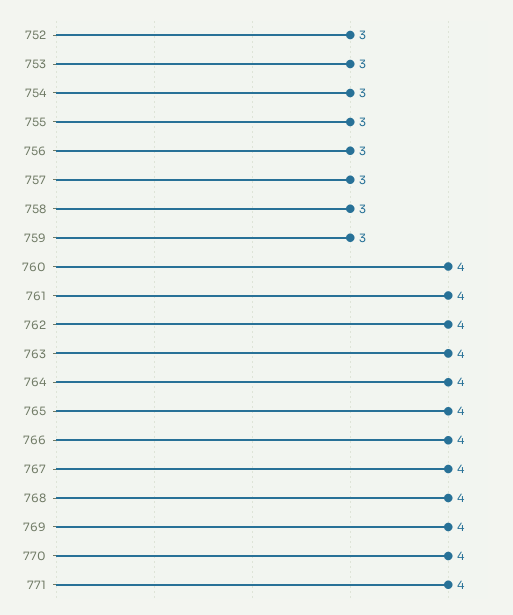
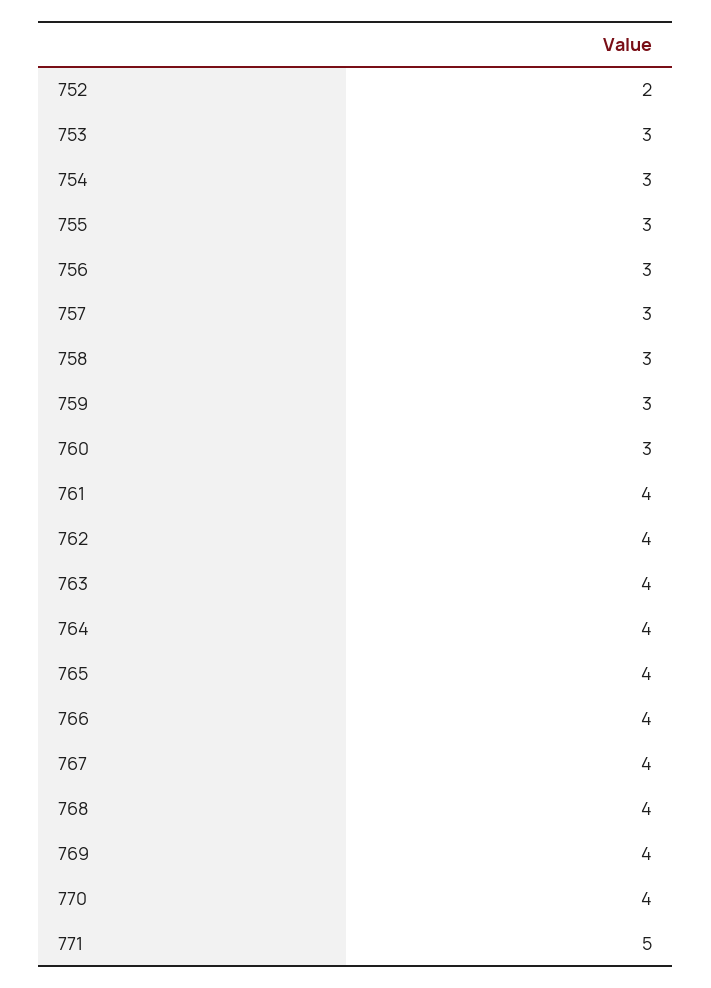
752: 3 -> 2
760: 4 -> 3
771: 4 -> 5

